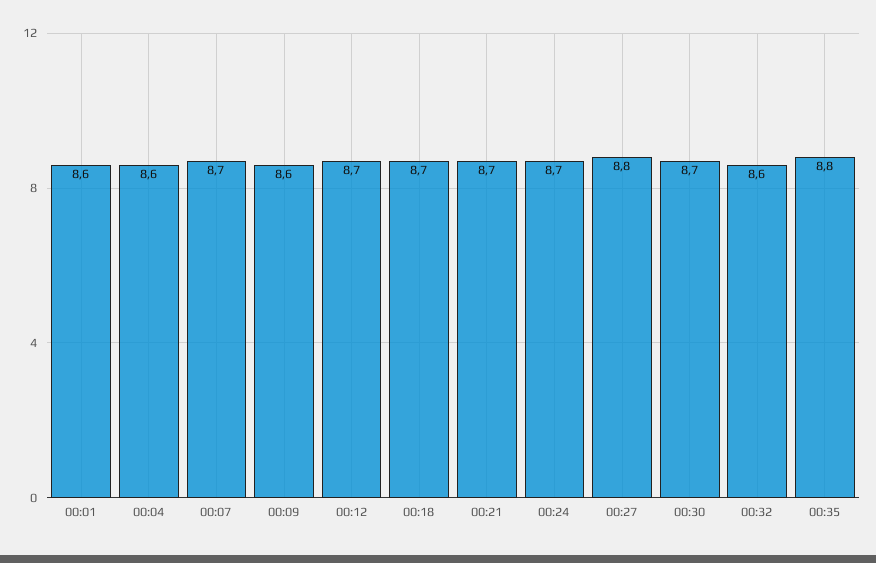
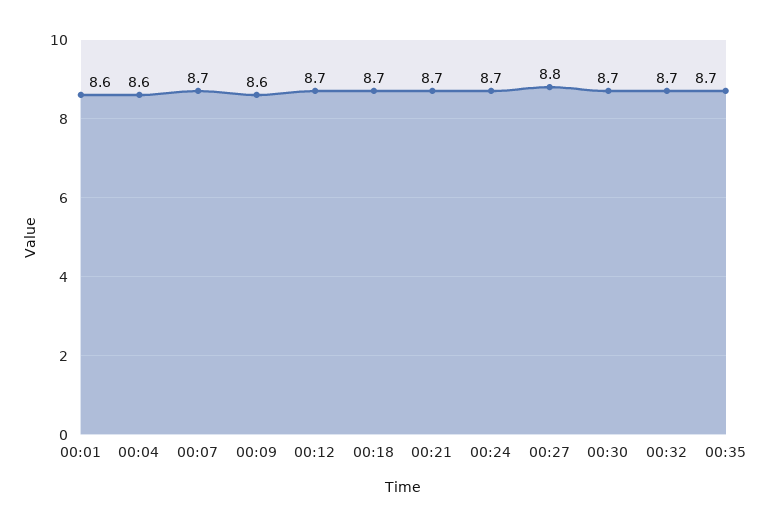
00:32: 8.6 -> 8.7
00:35: 8.8 -> 8.7

